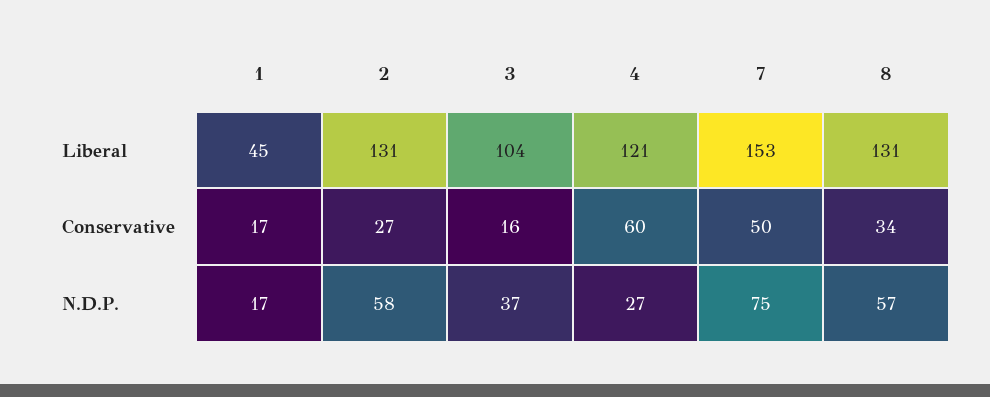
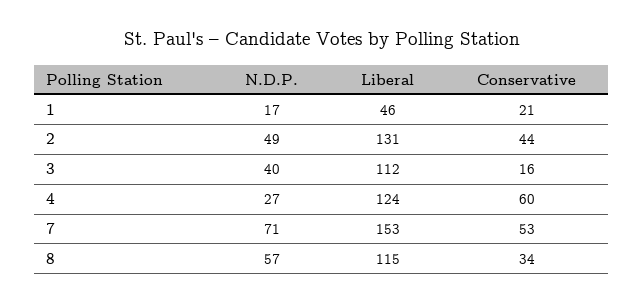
1, Liberal: 45 -> 46
3, Liberal: 104 -> 112
4, Liberal: 121 -> 124
8, Liberal: 131 -> 115
1, Conservative: 17 -> 21
2, Conservative: 27 -> 44
7, Conservative: 50 -> 53
2, N.D.P.: 58 -> 49
3, N.D.P.: 37 -> 40
7, N.D.P.: 75 -> 71

